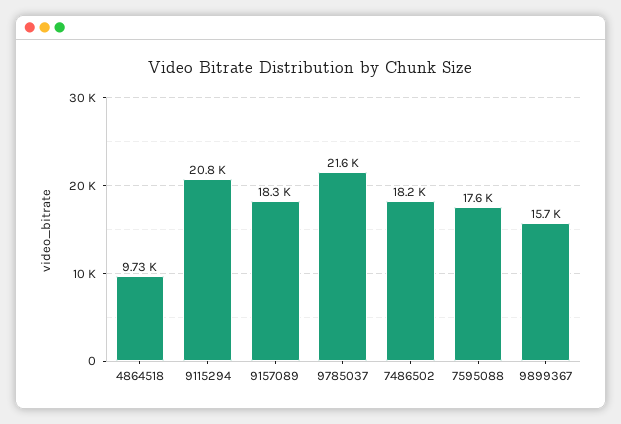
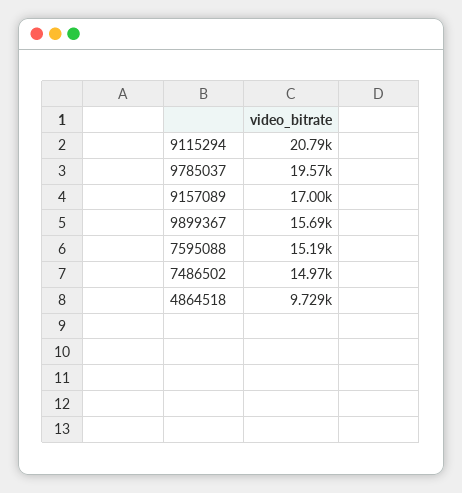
9157089: 18300 -> 17000
9785037: 21600 -> 19570
7486502: 18200 -> 14970
7595088: 17600 -> 15190

